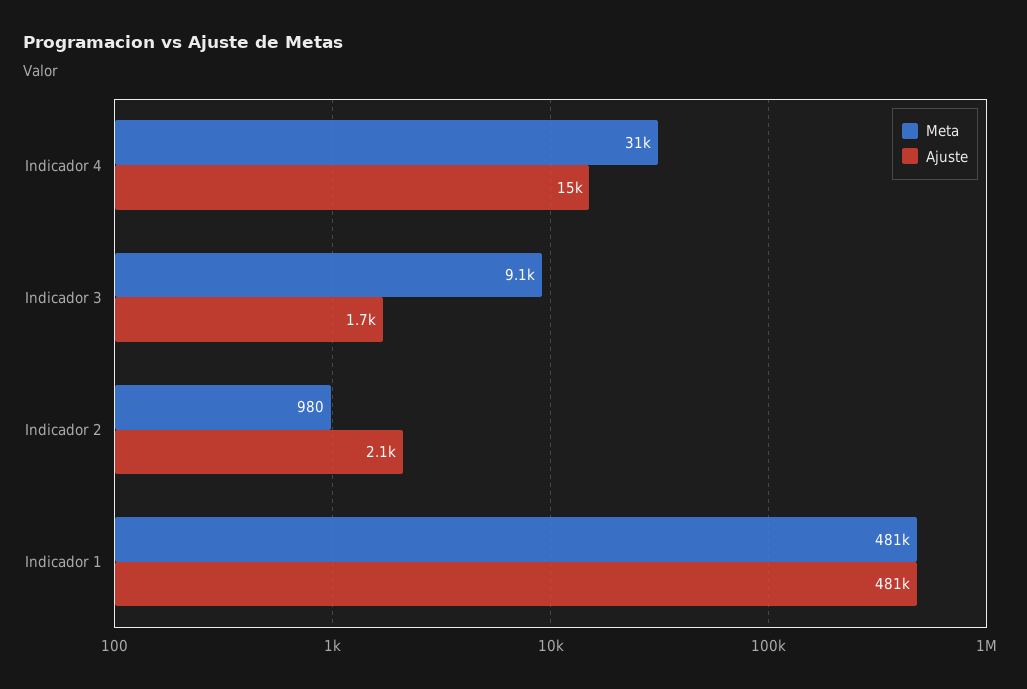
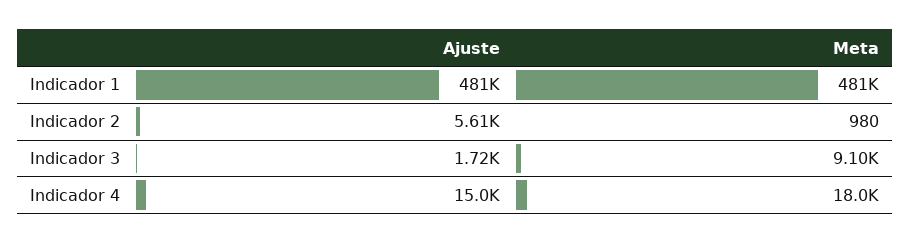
Meta, Indicador 4: 31000 -> 18000
Ajuste, Indicador 2: 2100 -> 5610

